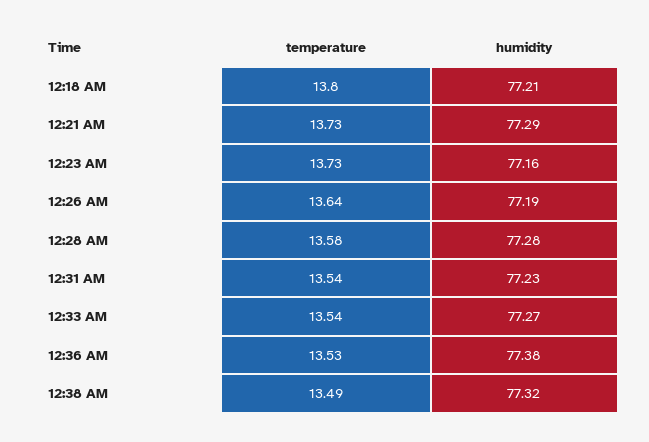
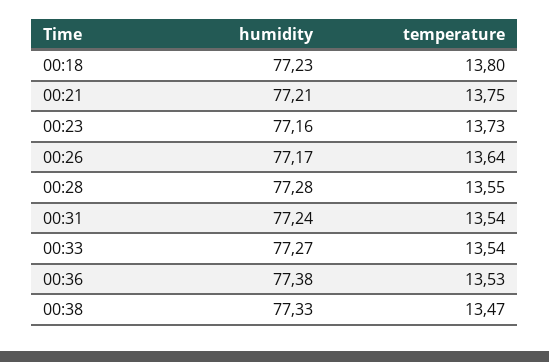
humidity, 12:18 AM: 77.21 -> 77.23
temperature, 12:21 AM: 13.73 -> 13.75
humidity, 12:21 AM: 77.29 -> 77.21
humidity, 12:26 AM: 77.19 -> 77.17
temperature, 12:28 AM: 13.58 -> 13.55
humidity, 12:31 AM: 77.23 -> 77.24
temperature, 12:38 AM: 13.49 -> 13.47
humidity, 12:38 AM: 77.32 -> 77.33

